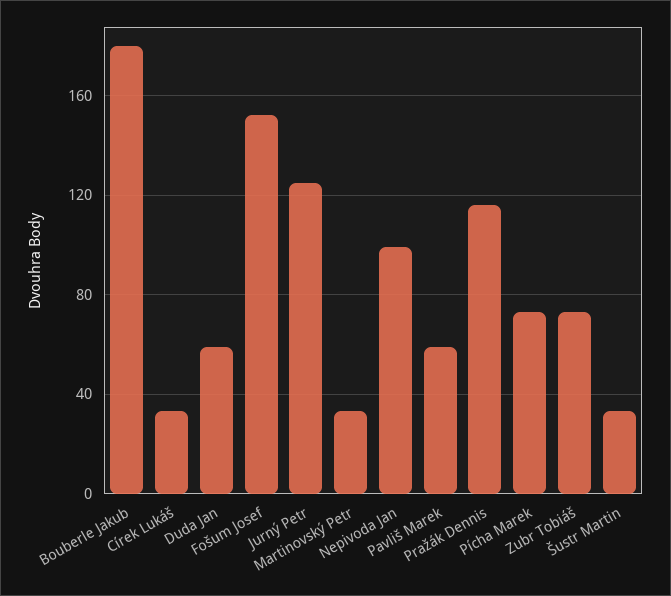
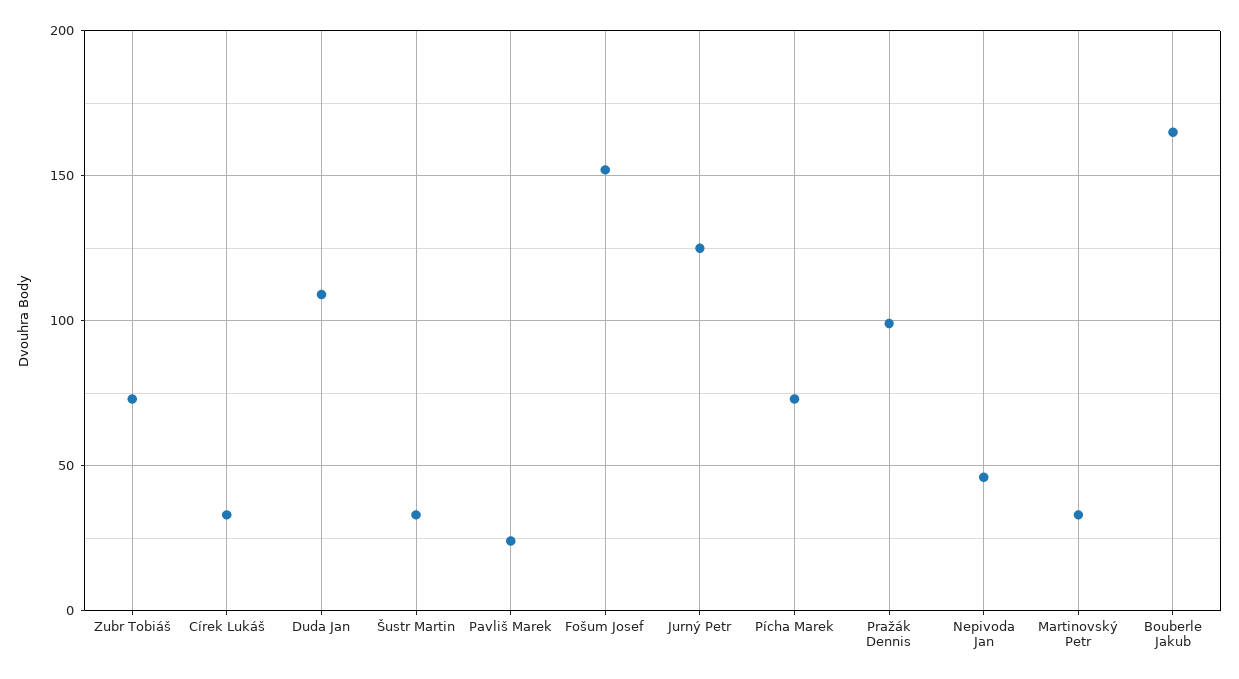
Bouberle Jakub: 180 -> 165
Duda Jan: 60 -> 110
Nepivoda Jan: 100 -> 45
Pavliš Marek: 60 -> 25
Pražák Dennis: 115 -> 100

